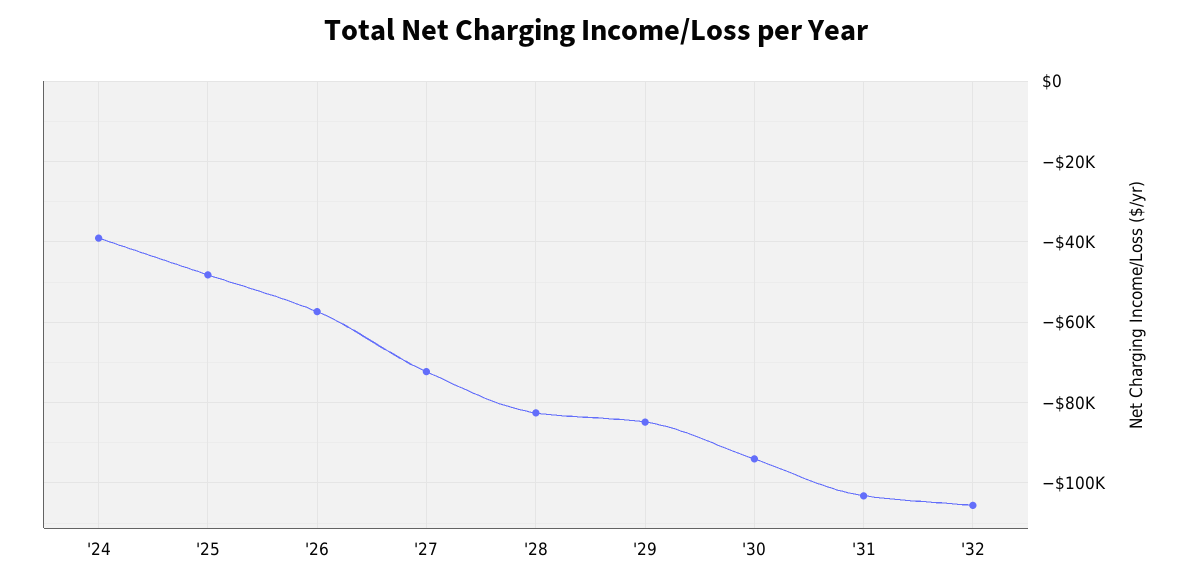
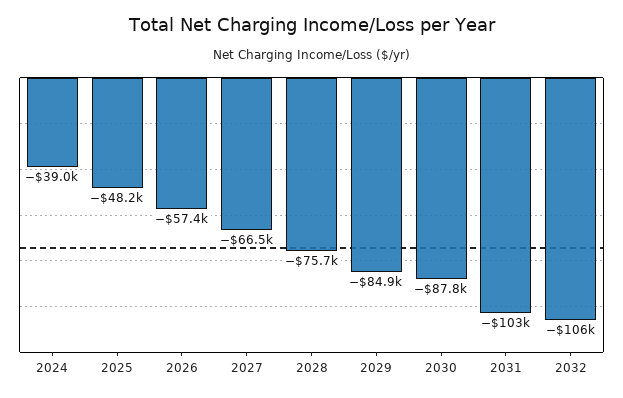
'27: -72000 -> -66500
'28: -82000 -> -75700
'30: -94000 -> -87800

